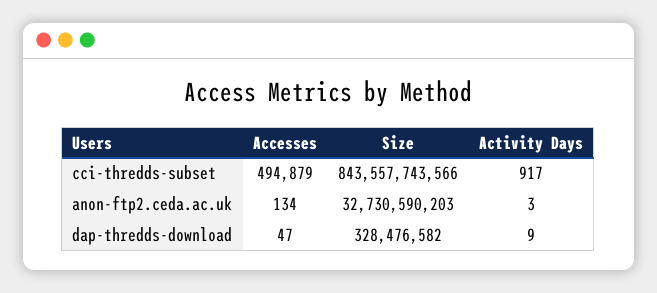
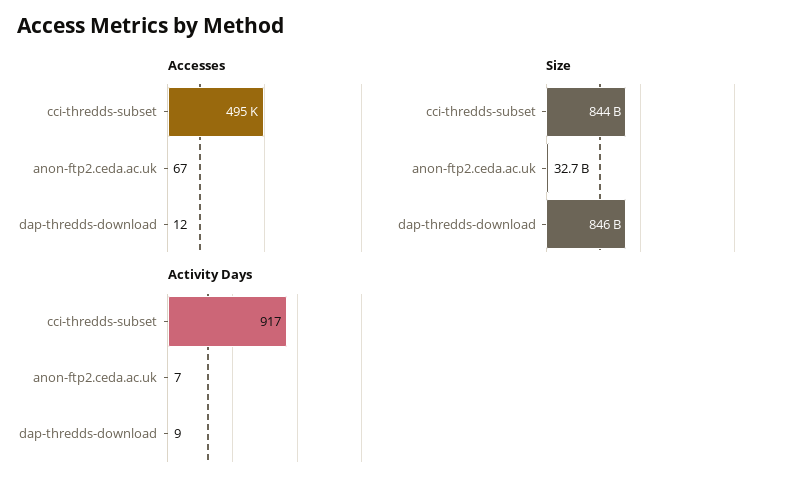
Accesses, anon-ftp2.ceda.ac.uk: 134 -> 67
Activity Days, anon-ftp2.ceda.ac.uk: 3 -> 7
Accesses, dap-thredds-download: 47 -> 12
Size, dap-thredds-download: 328476582 -> 846000000000

